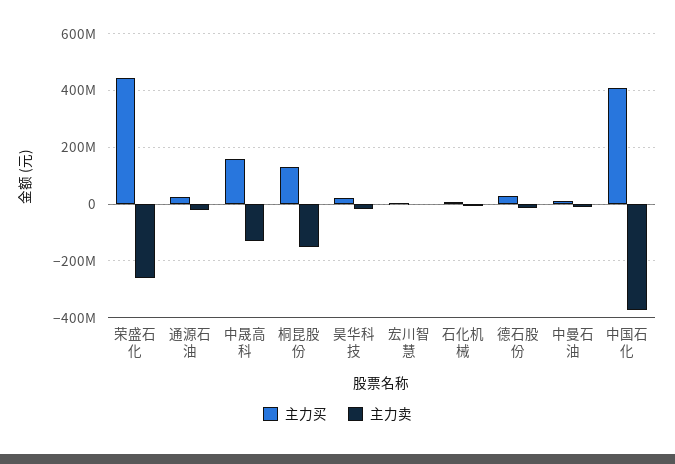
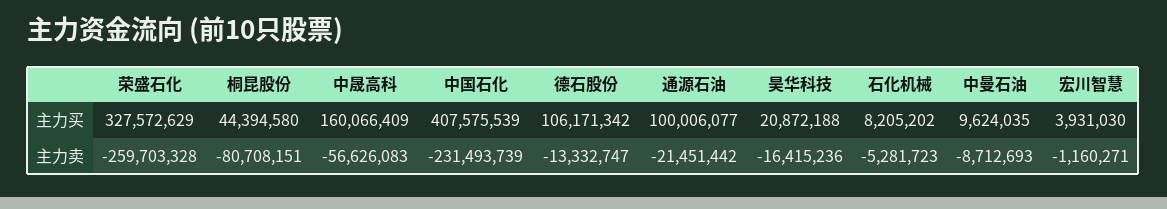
主力买, 荣盛石化: 450000000 -> 327572629
主力买, 通源石油: 25000000 -> 100006077
主力卖, 中晟高科: -125000000 -> -56626083
主力买, 桐昆股份: 125000000 -> 44394580
主力卖, 桐昆股份: -150000000 -> -80708151
主力买, 德石股份: 25000000 -> 106171342
主力卖, 中国石化: -375000000 -> -231493739

